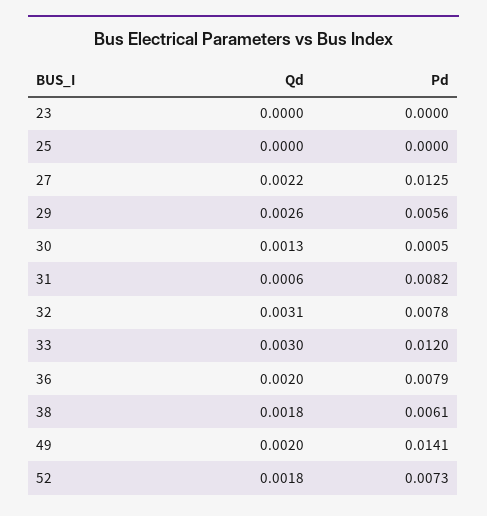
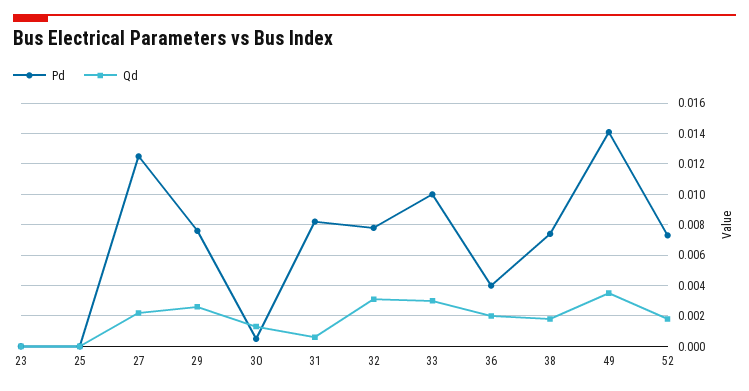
Pd, 29: 0.0056 -> 0.0075
Pd, 33: 0.012 -> 0.01
Pd, 36: 0.0079 -> 0.004
Pd, 38: 0.0061 -> 0.0075
Qd, 49: 0.002 -> 0.0035

